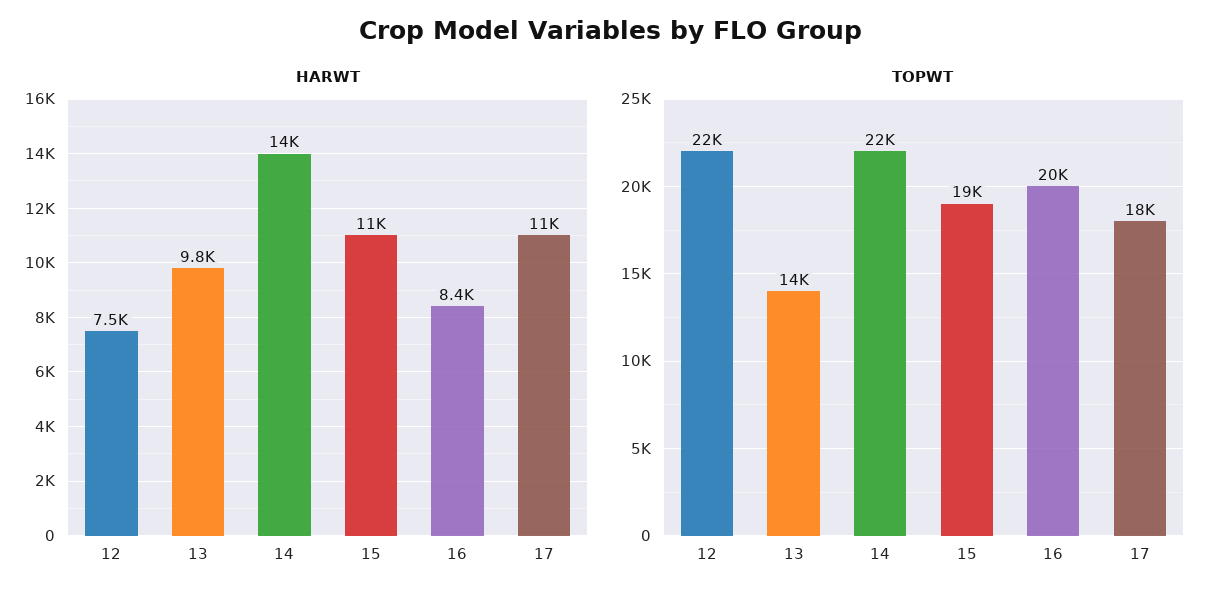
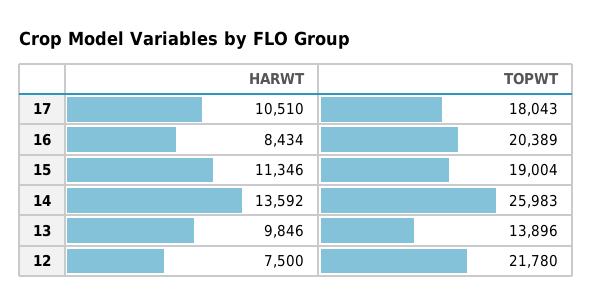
TOPWT, 14: 22000 -> 25983

